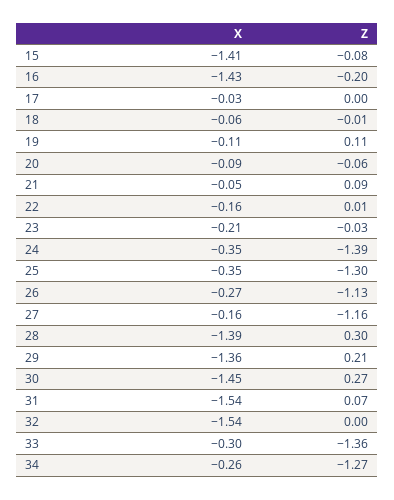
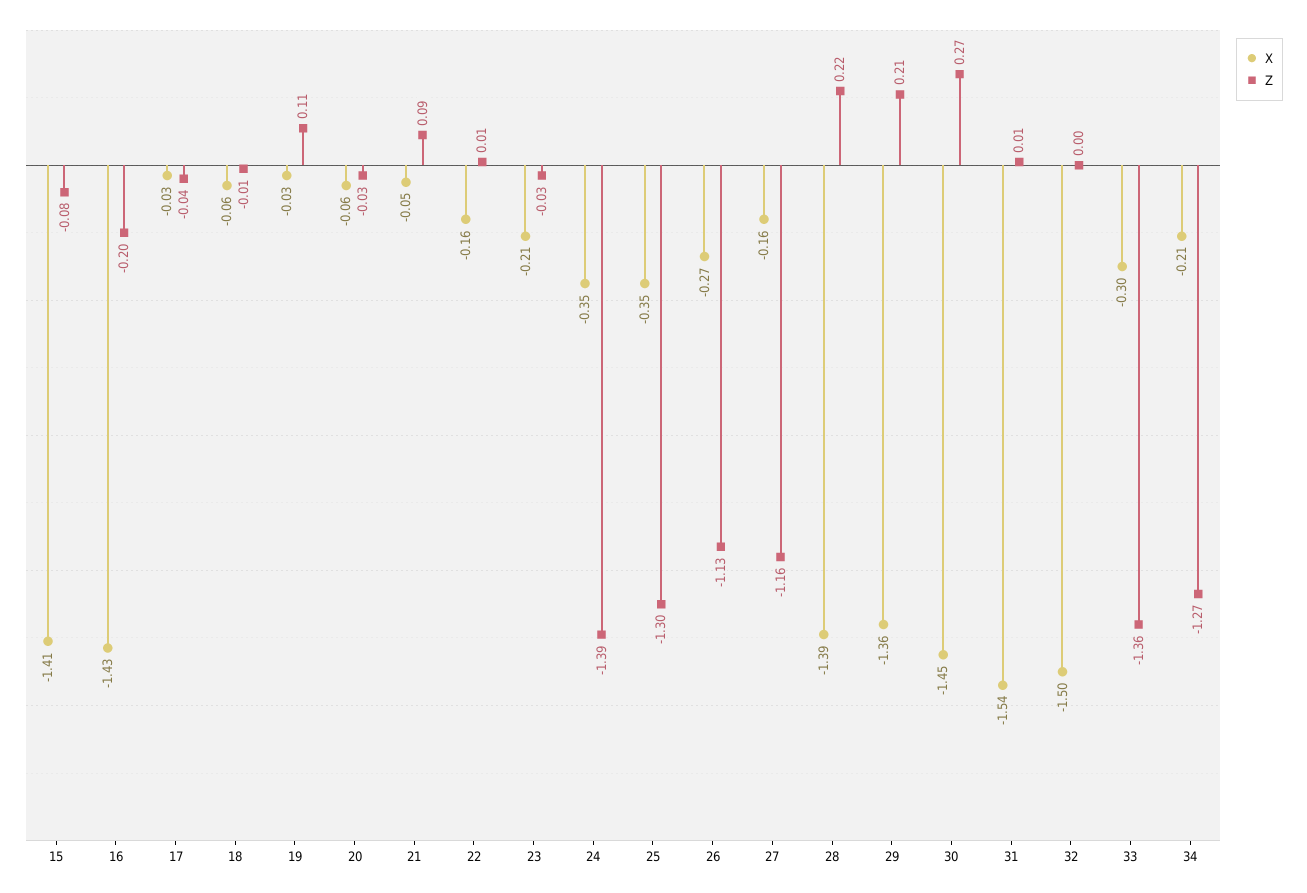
Z, 17: 0 -> -0.04
X, 19: -0.11 -> -0.03
X, 20: -0.09 -> -0.06
Z, 20: -0.06 -> -0.03
Z, 28: 0.3 -> 0.22
Z, 31: 0.07 -> 0.01
X, 32: -1.54 -> -1.5
X, 34: -0.26 -> -0.21

